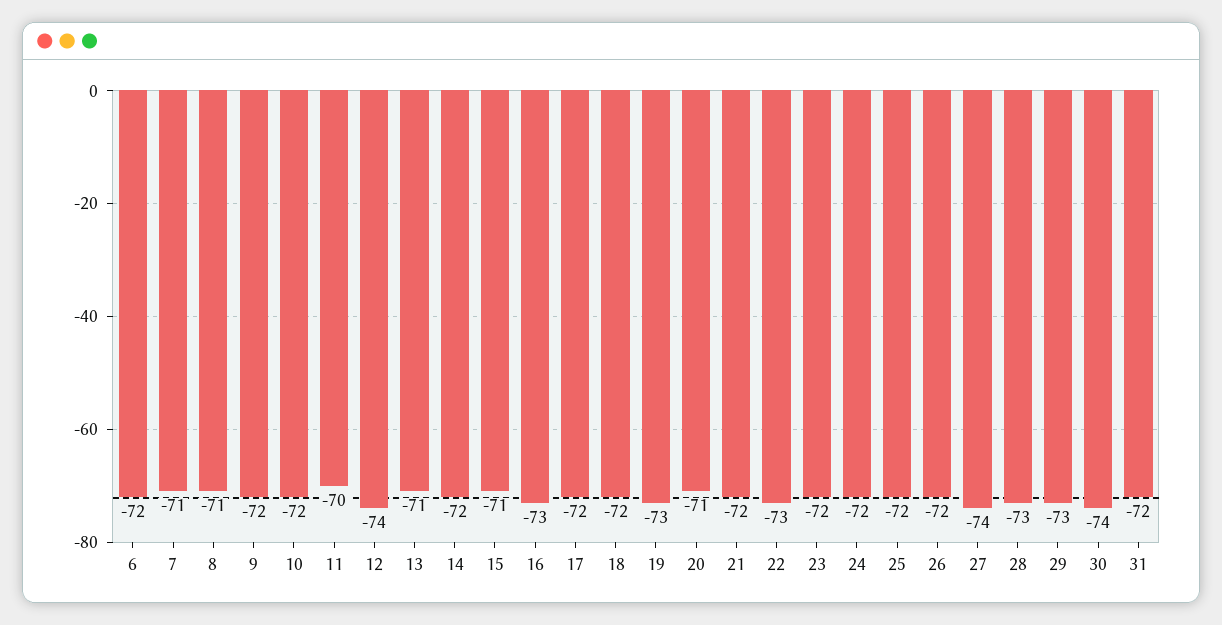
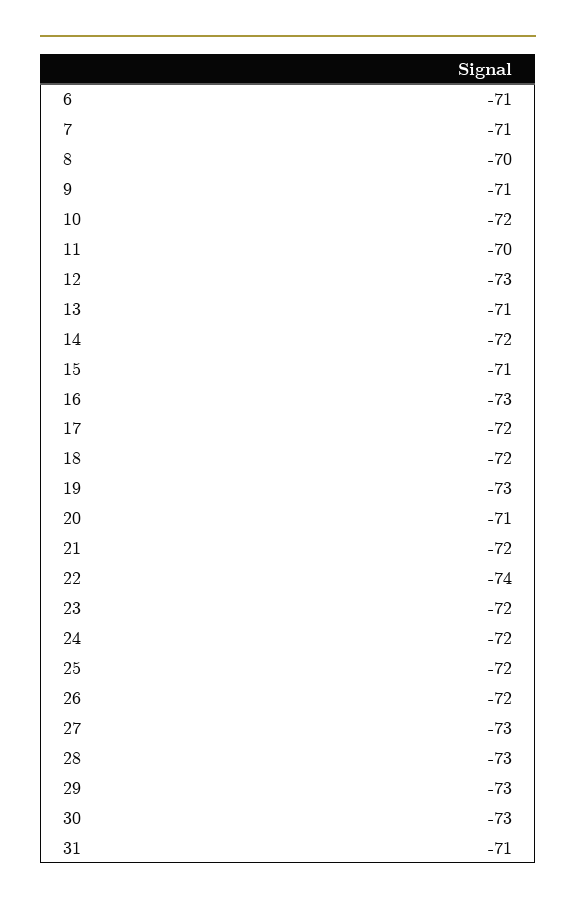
6: -72 -> -71
8: -71 -> -70
9: -72 -> -71
12: -74 -> -73
22: -73 -> -74
27: -74 -> -73
30: -74 -> -73
31: -72 -> -71

